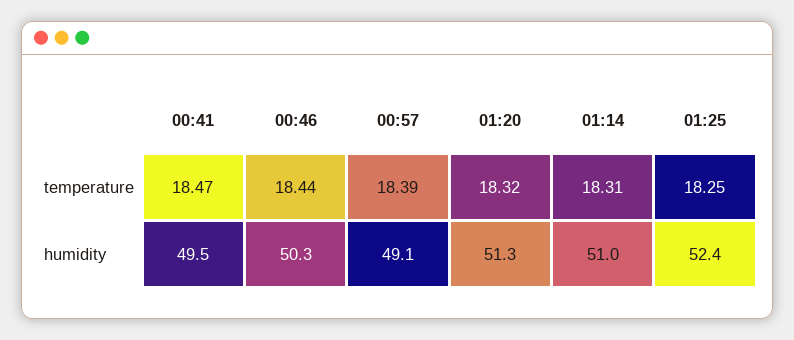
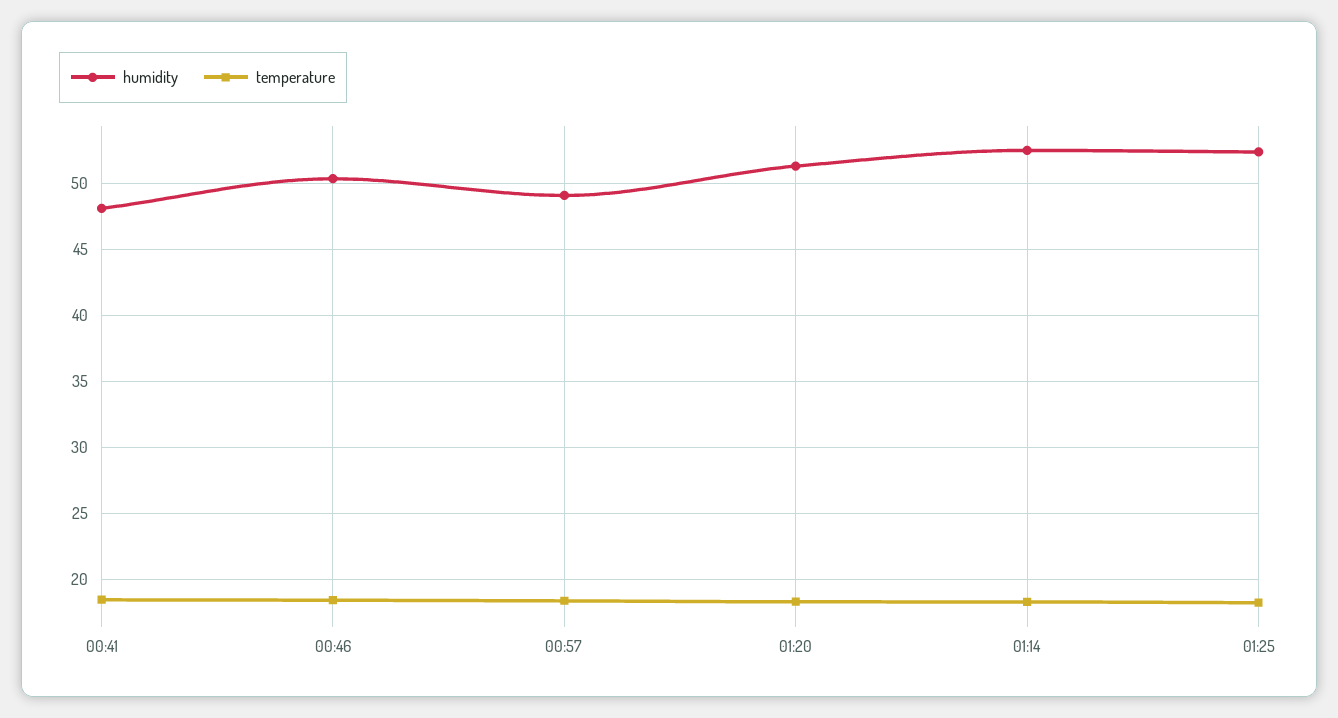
humidity, 00:41: 49.5 -> 48
humidity, 01:14: 51 -> 52.5

